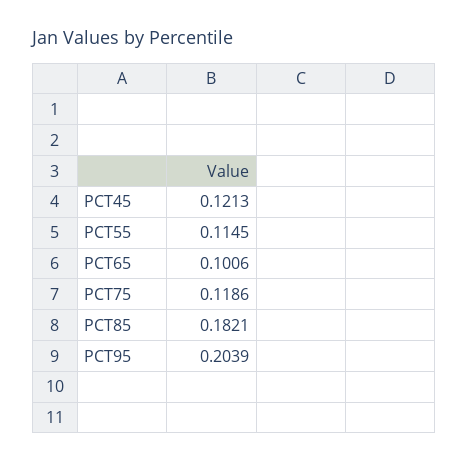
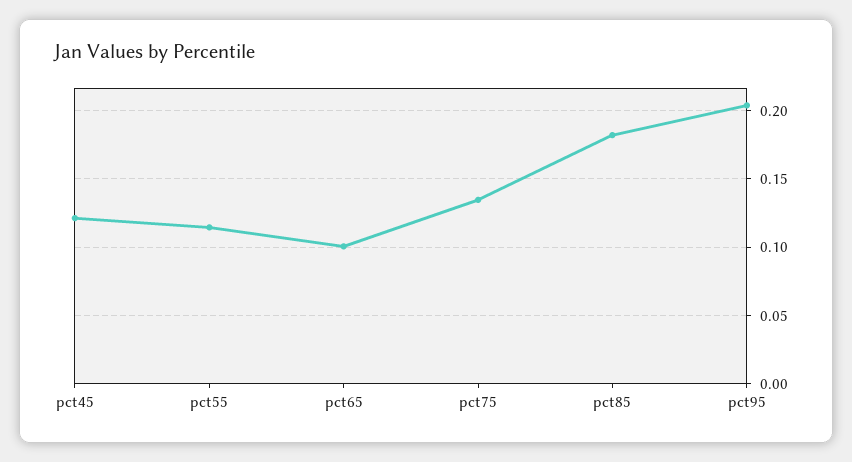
PCT75: 0.1186 -> 0.135

